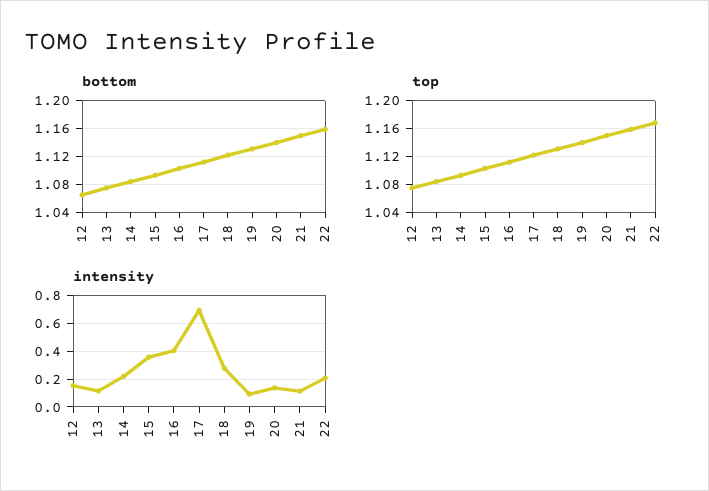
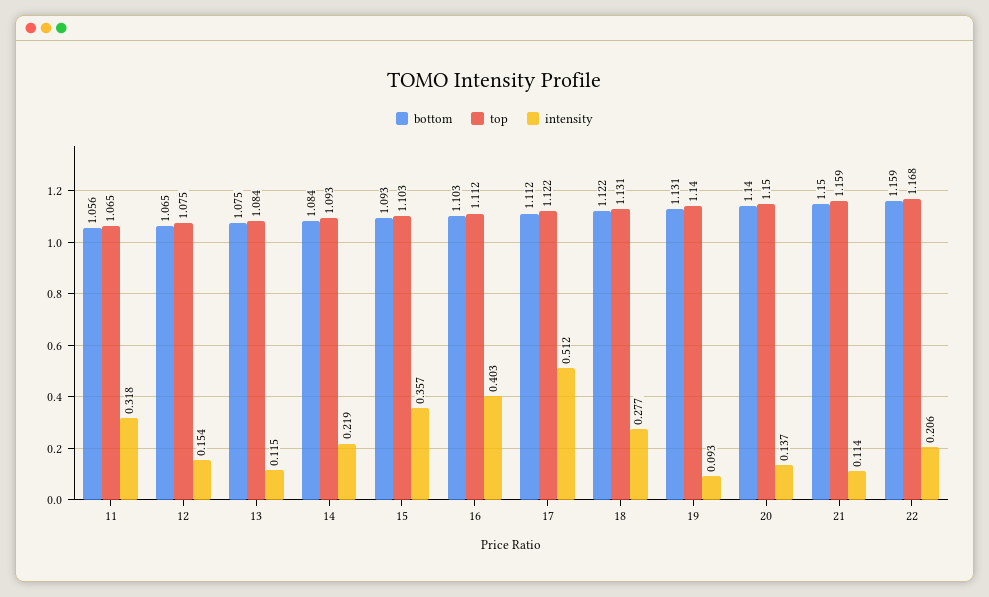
intensity, 17: 0.7 -> 0.512
bottom, 11: none -> 1.056
top, 11: none -> 1.065
intensity, 11: none -> 0.318

